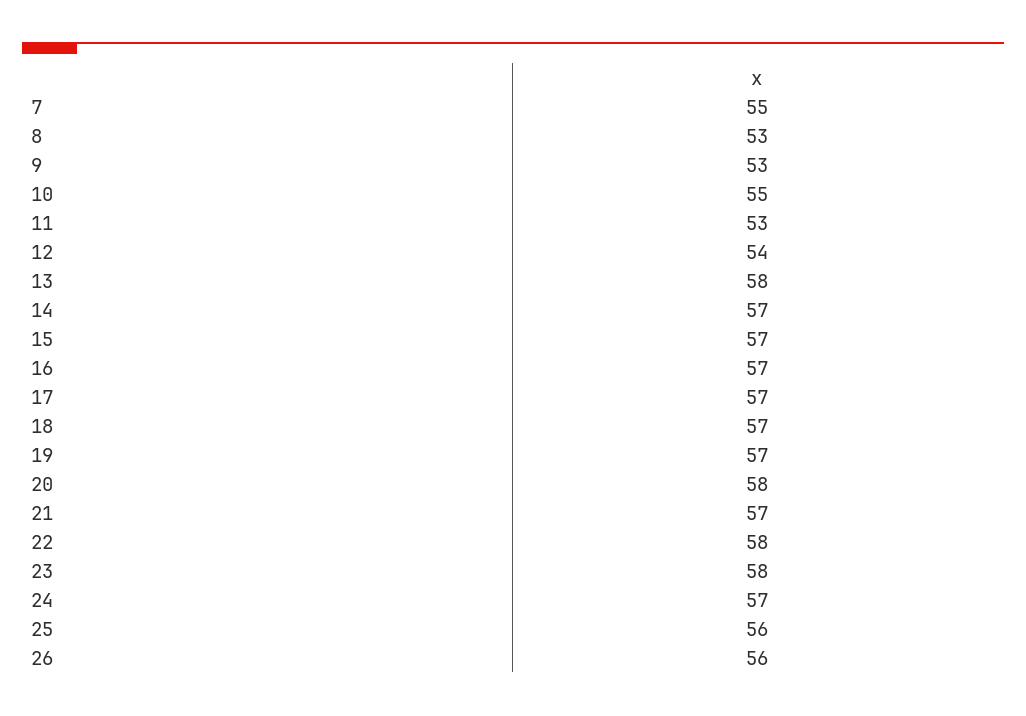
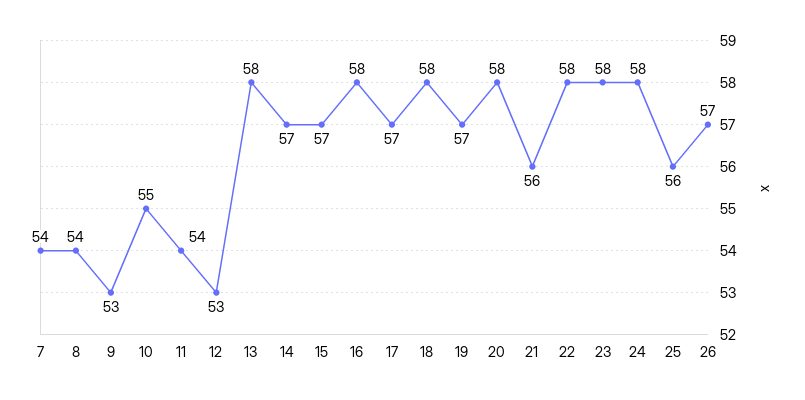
7: 55 -> 54
8: 53 -> 54
11: 53 -> 54
12: 54 -> 53
16: 57 -> 58
18: 57 -> 58
21: 57 -> 56
24: 57 -> 58
26: 56 -> 57

